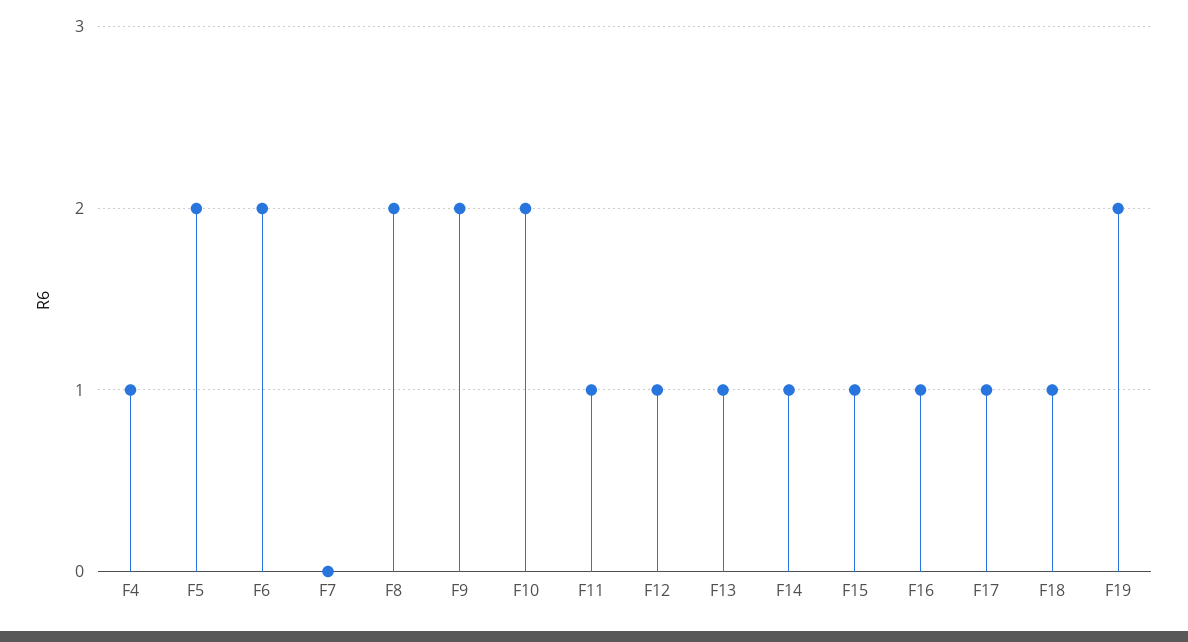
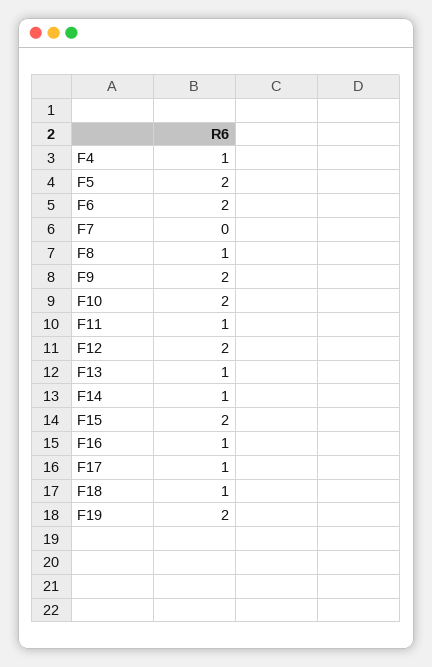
F8: 2 -> 1
F12: 1 -> 2
F15: 1 -> 2

